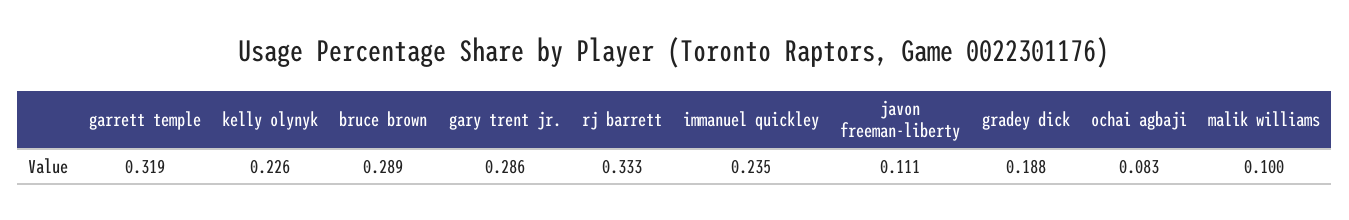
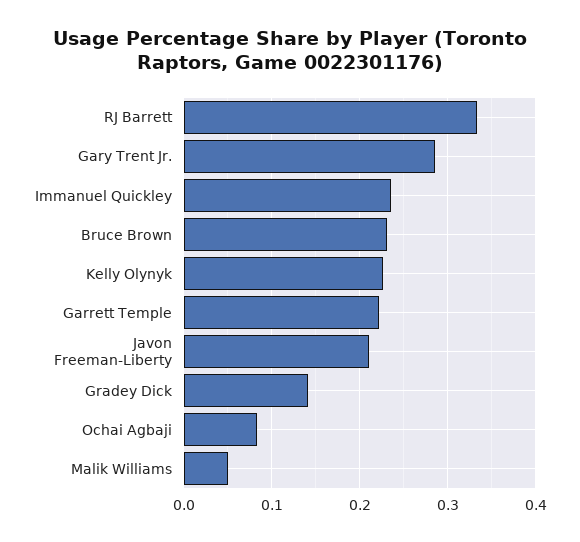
garrett temple: 0.319 -> 0.22
bruce brown: 0.289 -> 0.23
javon freeman-liberty: 0.111 -> 0.21
gradey dick: 0.188 -> 0.14
malik williams: 0.1 -> 0.05

